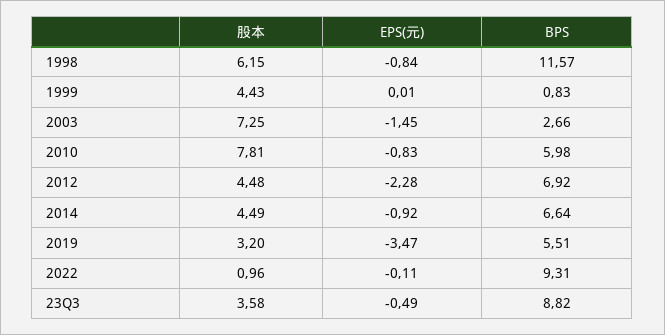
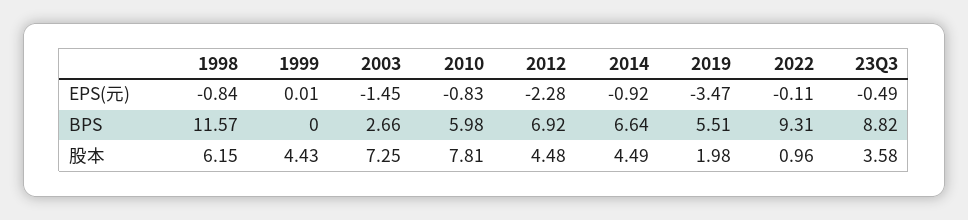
BPS, 1999: 0.83 -> 0
股本, 2019: 3.2 -> 1.98

